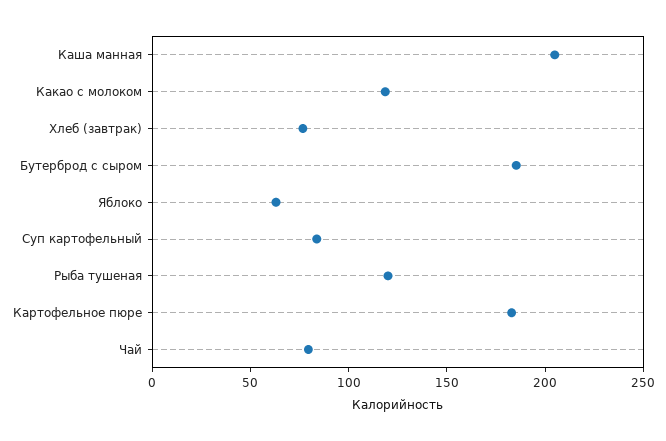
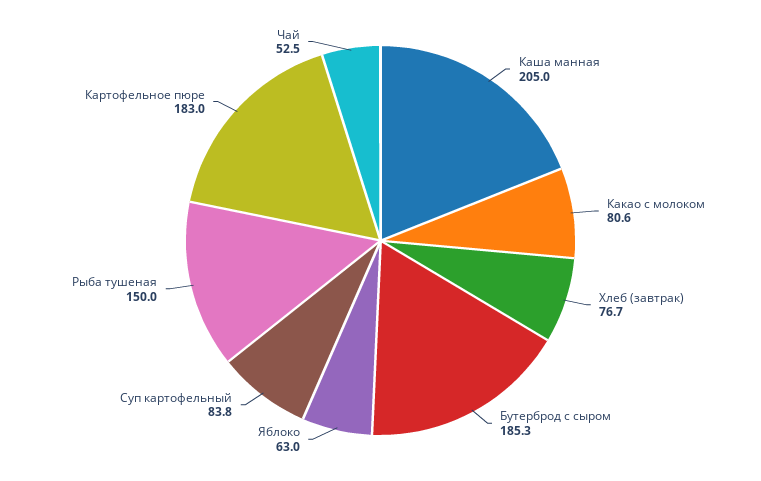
Какао с молоком: 120 -> 80.6
Рыба тушеная: 120 -> 150
Чай: 80 -> 52.5

